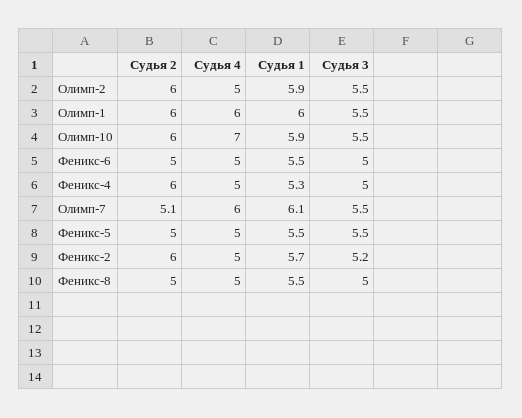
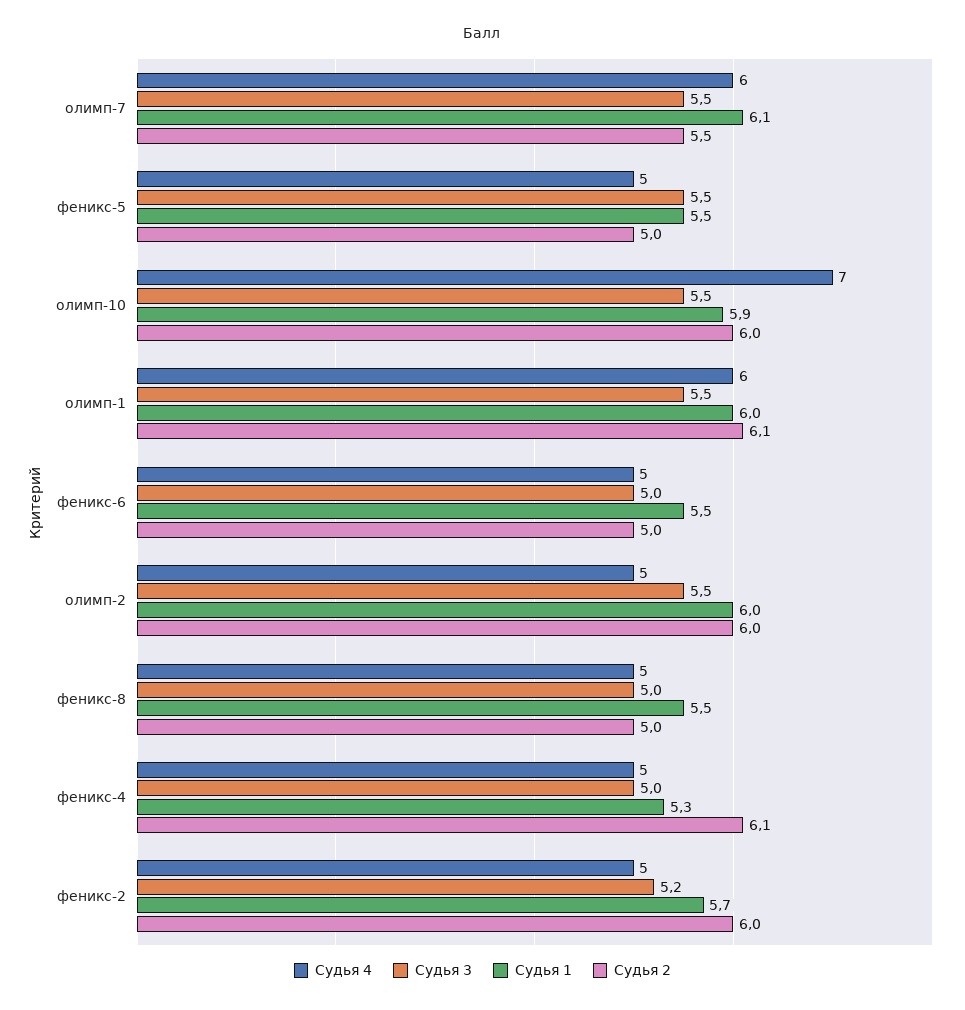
Судья 1, Олимп-2: 5.9 -> 6
Судья 2, Олимп-1: 6 -> 6.1
Судья 2, Феникс-4: 6 -> 6.1
Судья 2, Олимп-7: 5.1 -> 5.5

